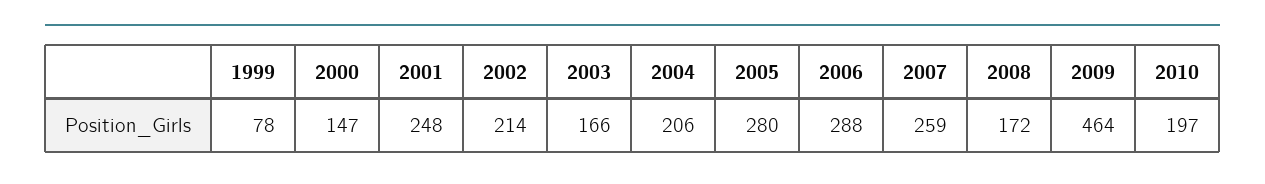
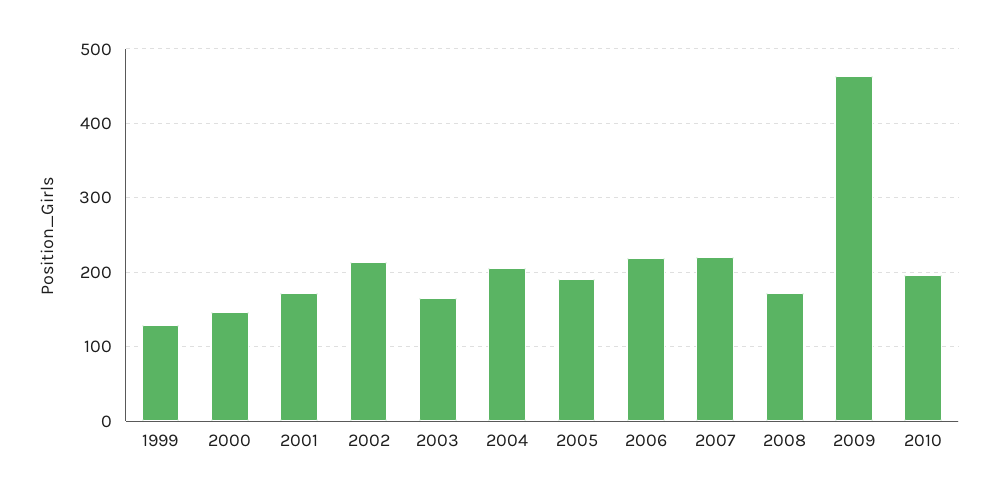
1999: 78 -> 130
2001: 248 -> 170
2005: 280 -> 190
2006: 288 -> 220
2007: 259 -> 220

